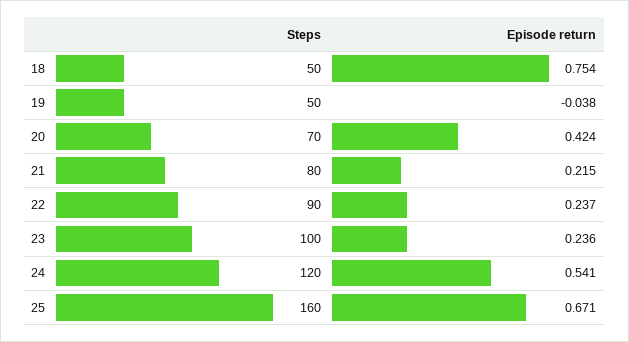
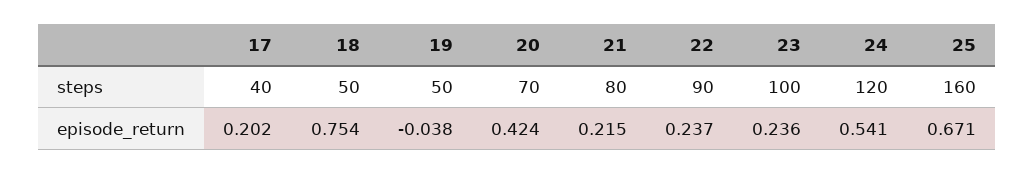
Steps, 17: none -> 40
Episode return, 17: none -> 0.202

